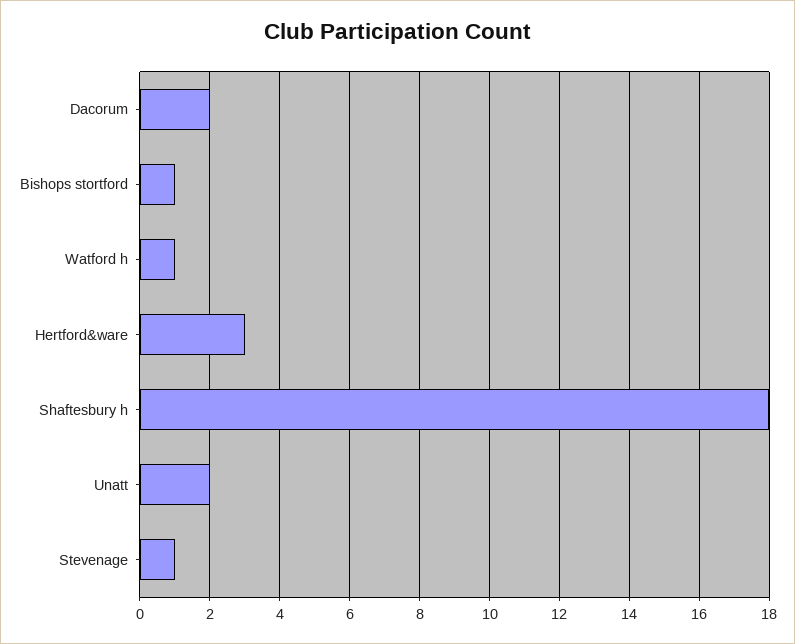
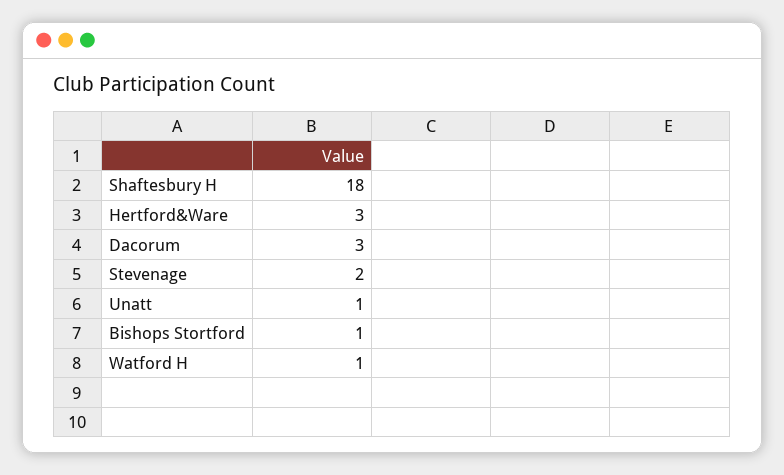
Dacorum: 2 -> 3
Unatt: 2 -> 1
Stevenage: 1 -> 2

